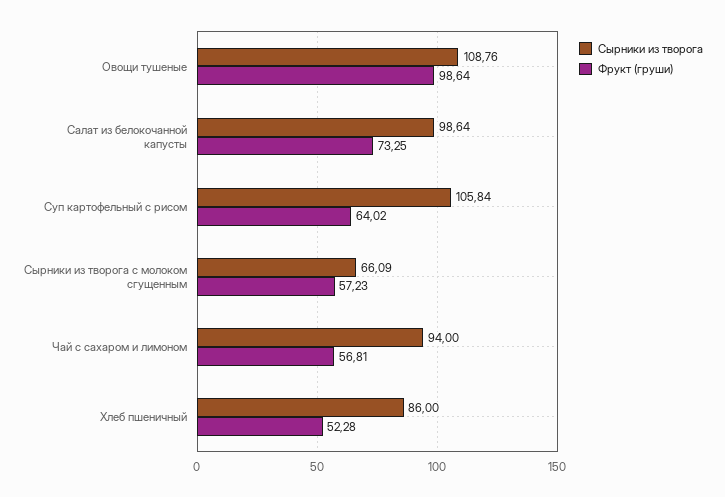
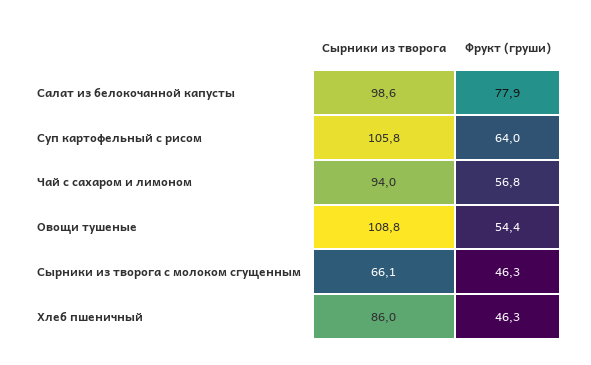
Фрукт (груши), Овощи тушеные: 98.64 -> 54.4
Фрукт (груши), Салат из белокочанной капусты: 73.25 -> 77.9
Фрукт (груши), Сырники из творога с молоком сгущенным: 57.23 -> 46.3
Фрукт (груши), Хлеб пшеничный: 52.28 -> 46.3

